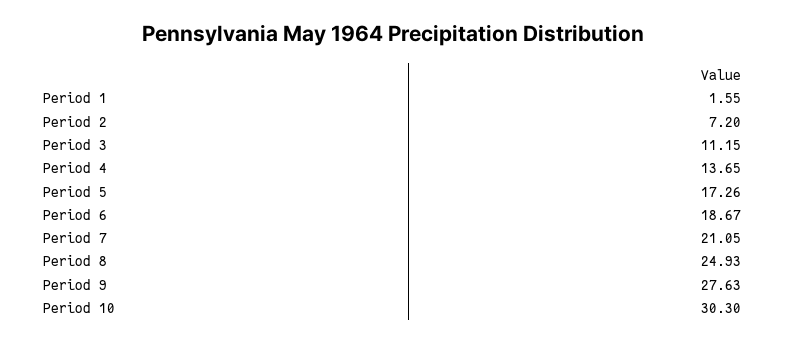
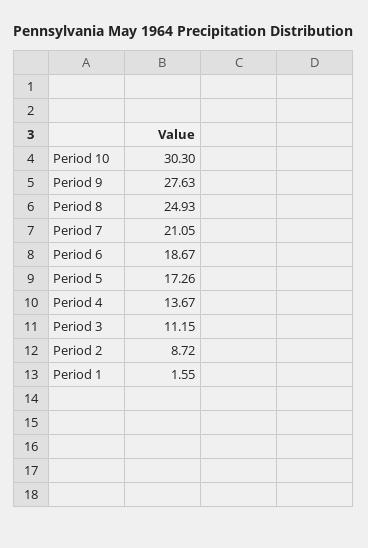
Period 2: 7.2 -> 8.72
Period 4: 13.65 -> 13.67

